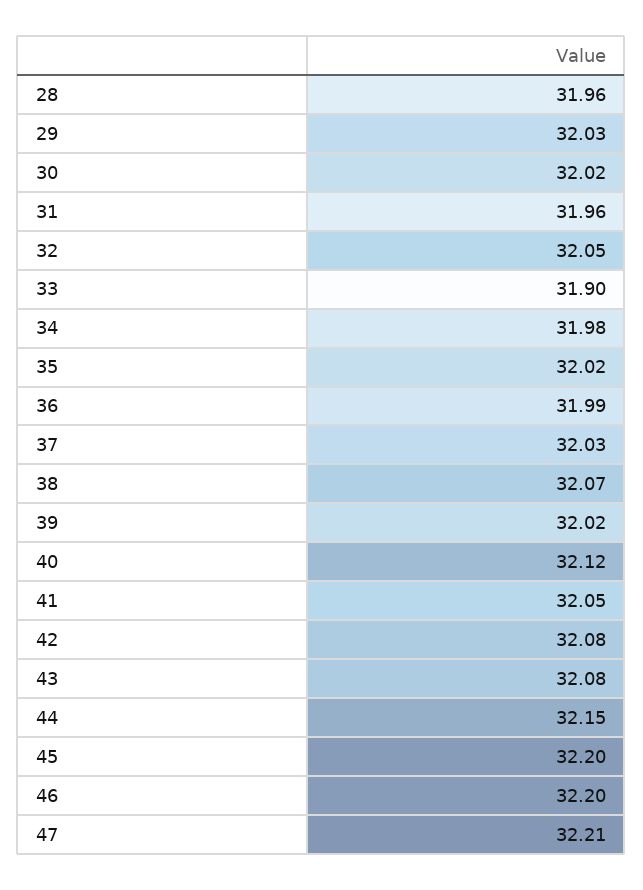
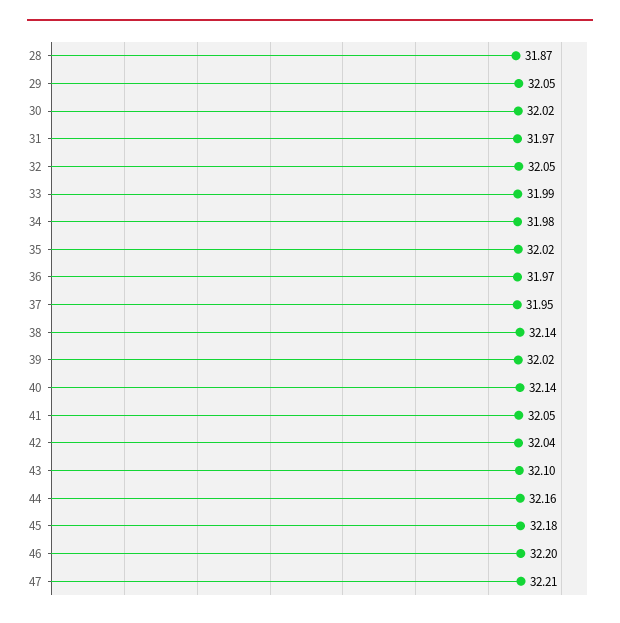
28: 31.96 -> 31.87
29: 32.03 -> 32.05
31: 31.96 -> 31.97
33: 31.9 -> 31.99
36: 31.99 -> 31.97
37: 32.03 -> 31.95
38: 32.07 -> 32.14
40: 32.12 -> 32.14
42: 32.08 -> 32.04
43: 32.08 -> 32.1
44: 32.15 -> 32.16
45: 32.2 -> 32.18

